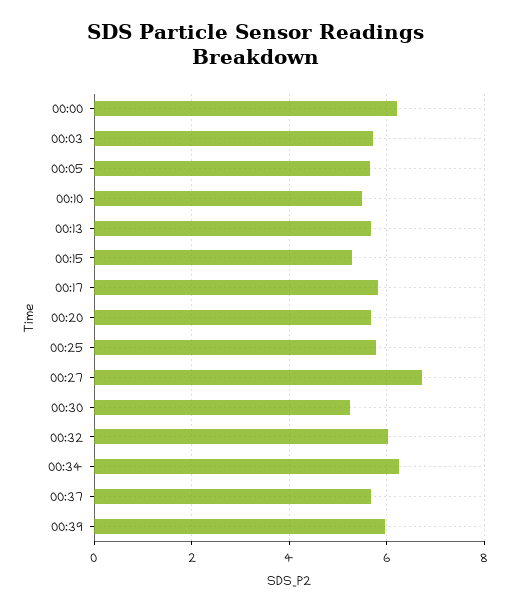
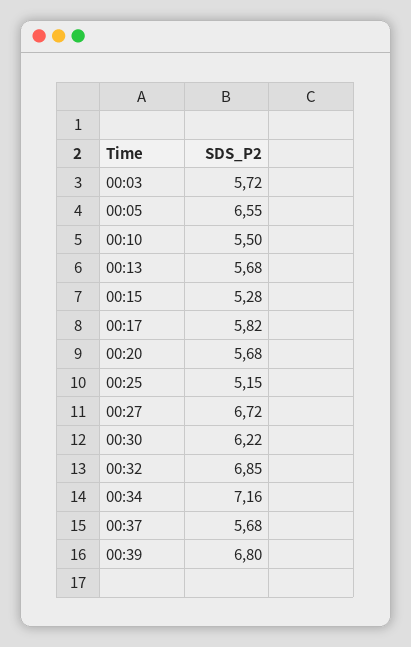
00:00: 6.2 -> none
00:05: 5.6 -> 6.55
00:25: 5.8 -> 5.15
00:30: 5.2 -> 6.22
00:32: 6 -> 6.85
00:34: 6.2 -> 7.16
00:39: 6 -> 6.8

